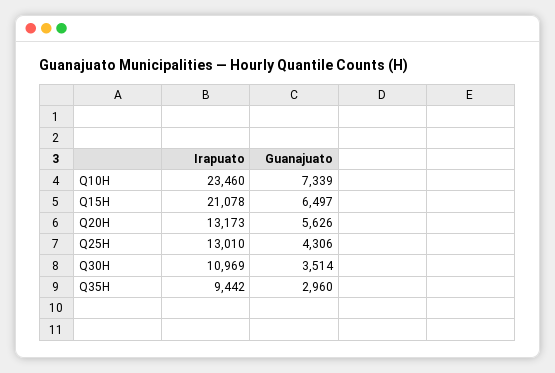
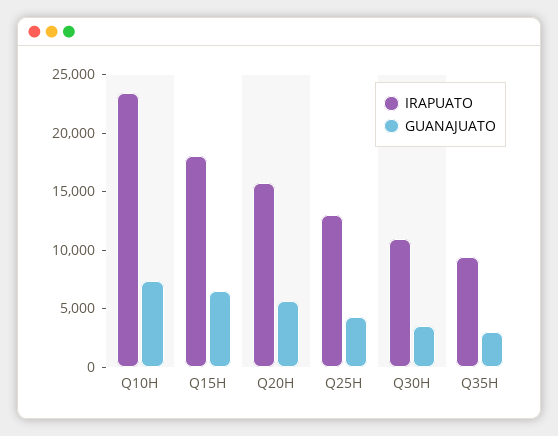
Irapuato, Q15H: 21078 -> 18000
Irapuato, Q20H: 13173 -> 16000

